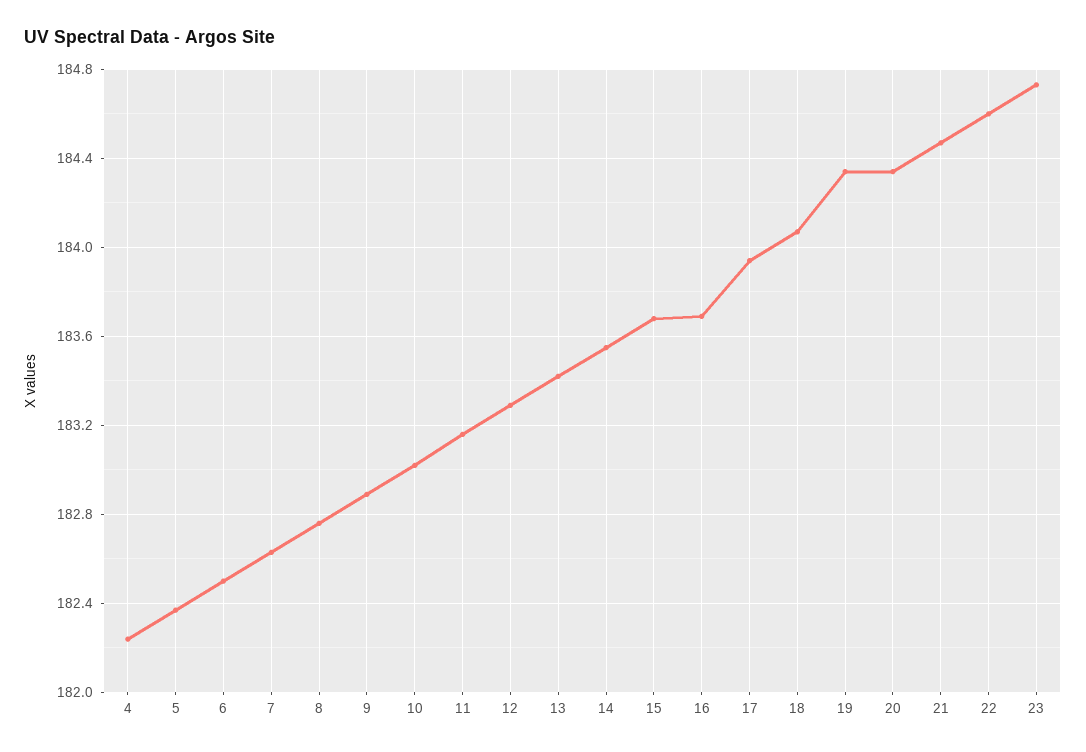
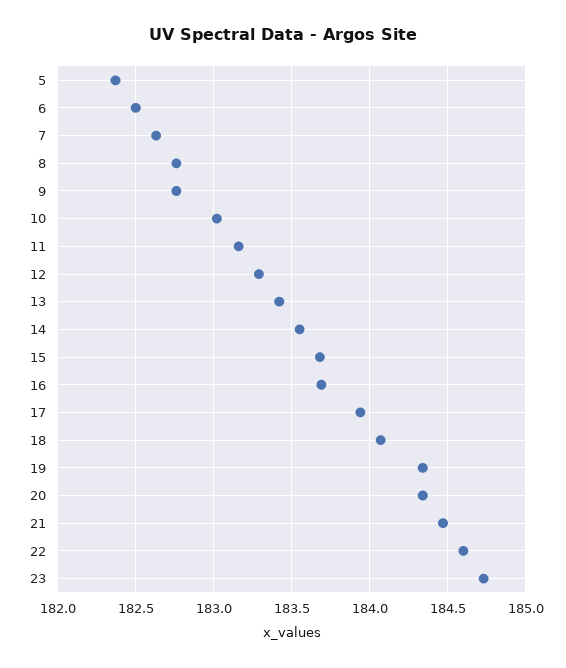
4: 182.25 -> none
9: 182.9 -> 182.75

